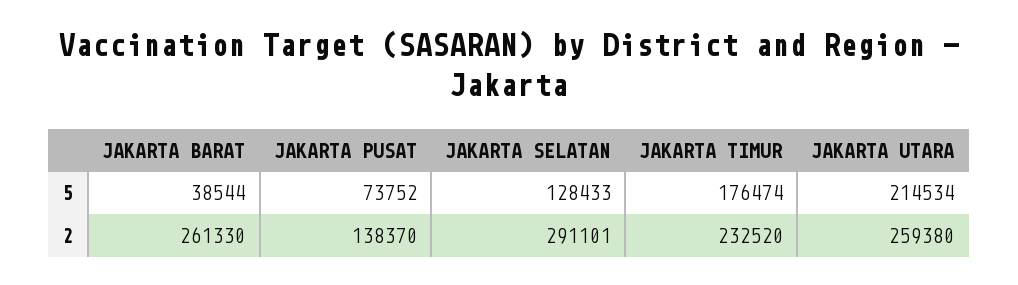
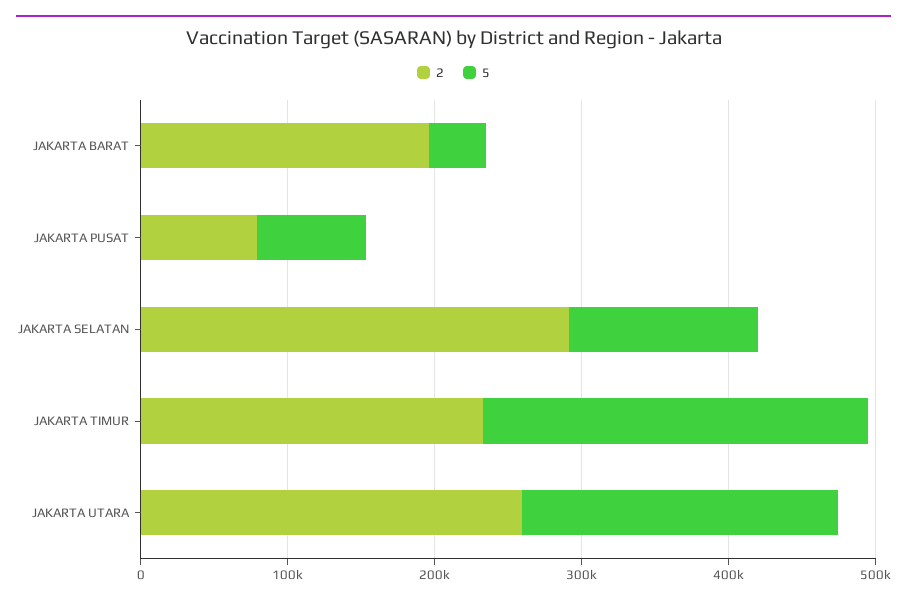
5, JAKARTA TIMUR: 176474 -> 260000
2, JAKARTA BARAT: 261330 -> 200000
2, JAKARTA PUSAT: 138370 -> 80000

